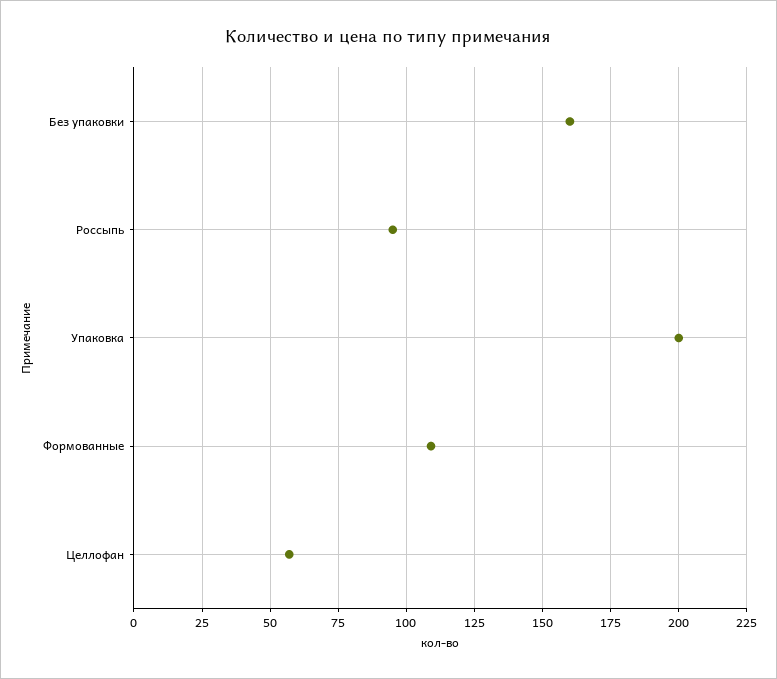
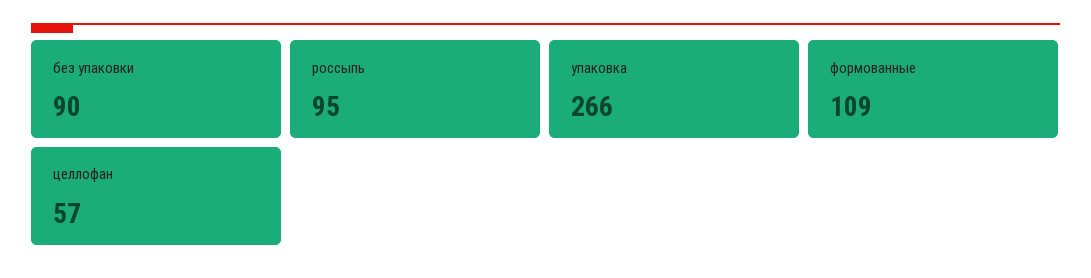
Без упаковки: 160 -> 90
Упаковка: 200 -> 266

